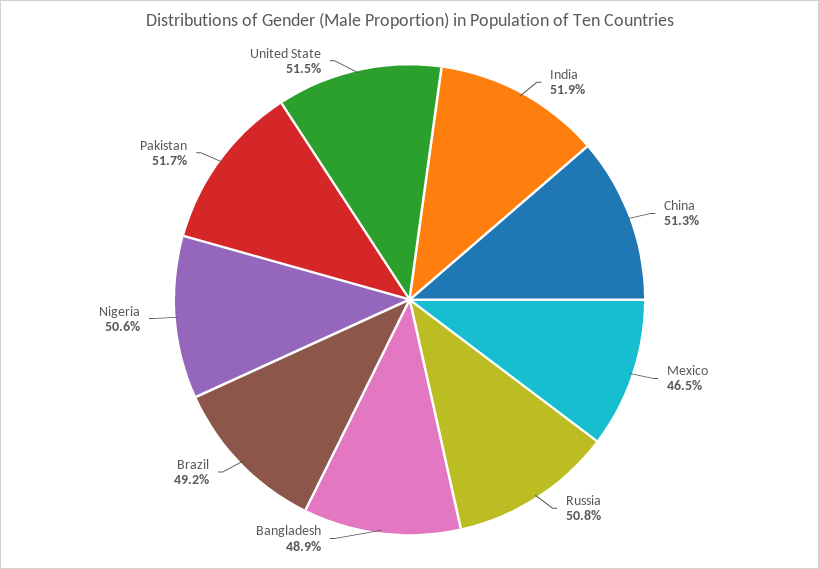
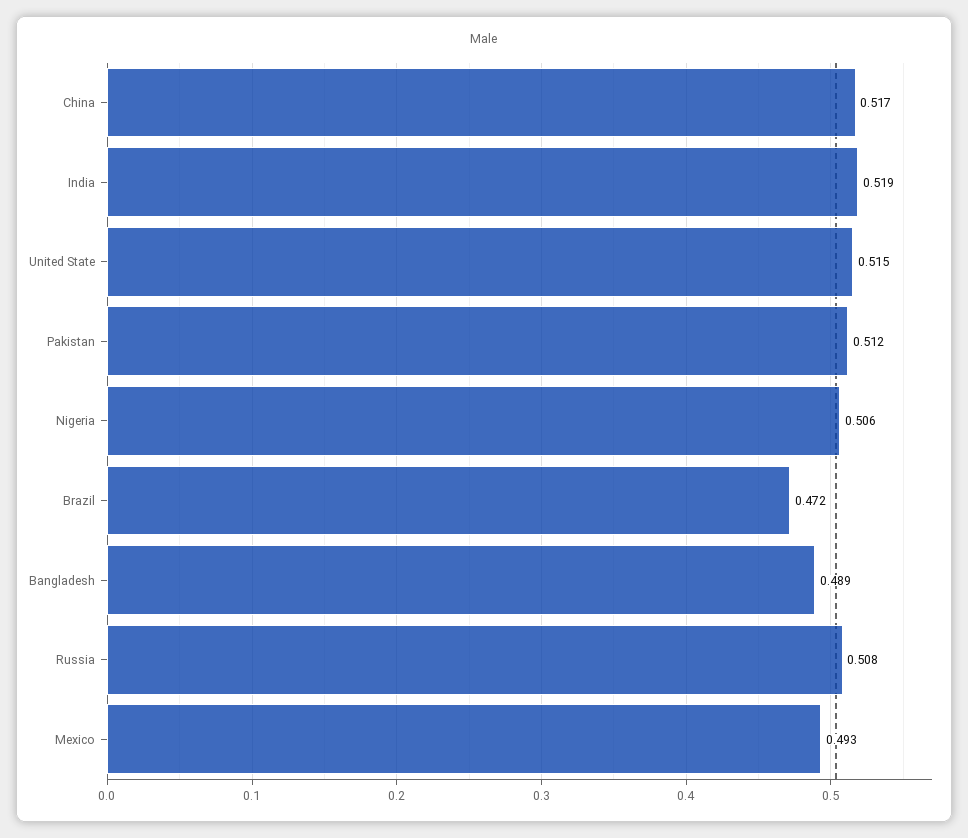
China: 0.513 -> 0.517
Mexico: 0.465 -> 0.493
Brazil: 0.492 -> 0.472
Pakistan: 0.517 -> 0.512

